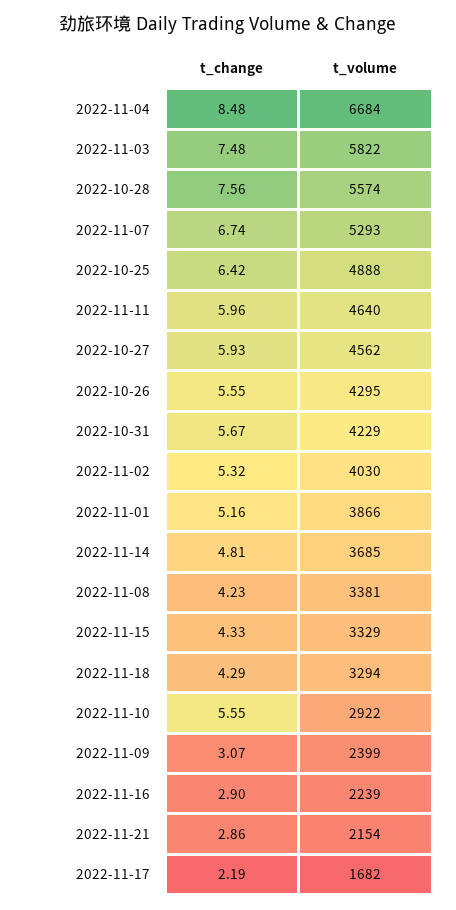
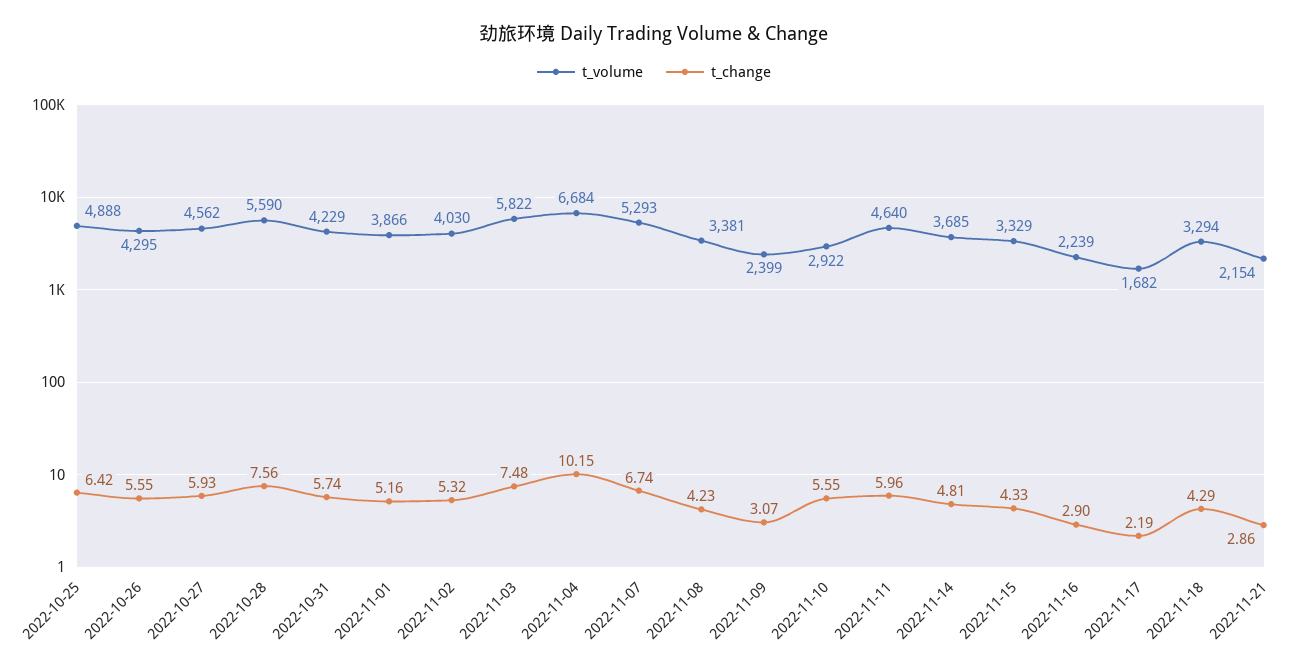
t_change, 2022-11-04: 8.48 -> 10.15
t_volume, 2022-10-28: 5574 -> 5590
t_change, 2022-10-31: 5.67 -> 5.74

